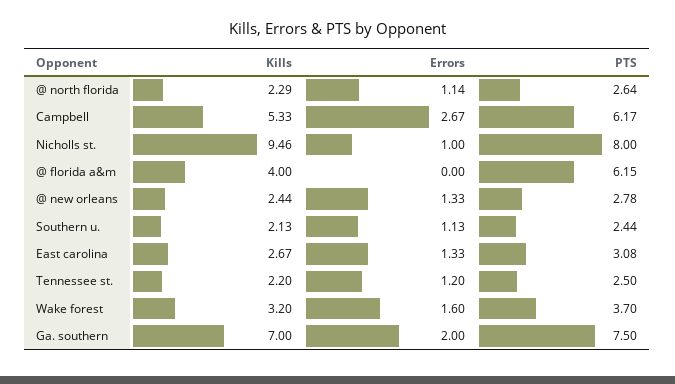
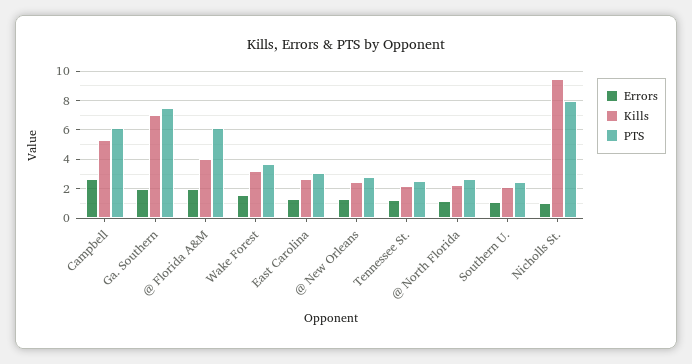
Errors, @ florida a&m: 0 -> 2

